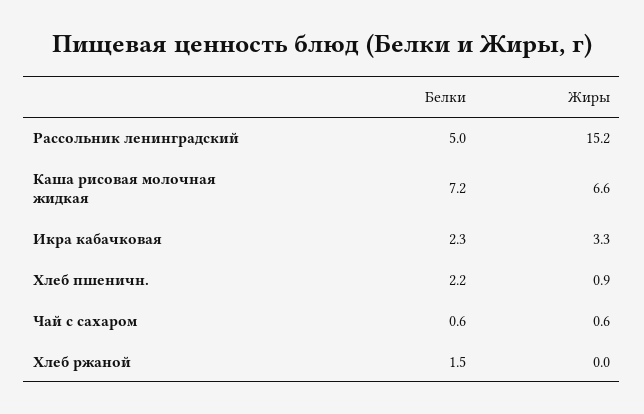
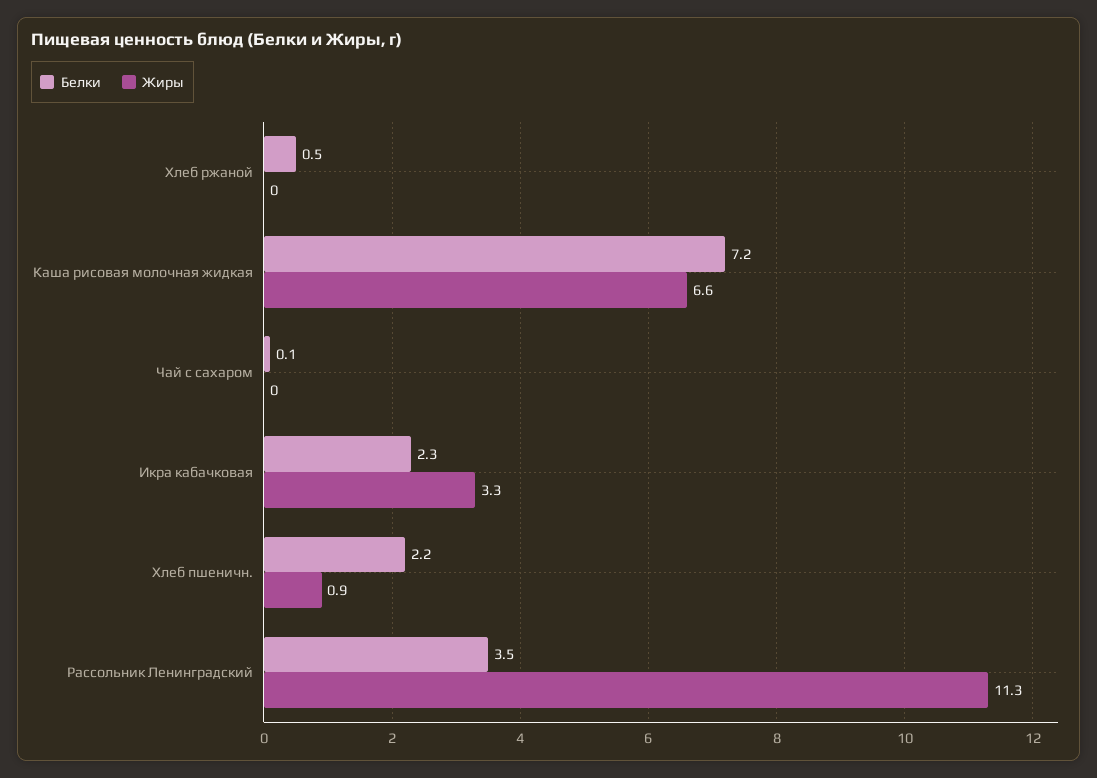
Белки, Рассольник ленинградский: 5 -> 3.5
Жиры, Рассольник ленинградский: 15.2 -> 11.3
Белки, Чай с сахаром: 0.6 -> 0.1
Жиры, Чай с сахаром: 0.6 -> 0
Белки, Хлеб ржаной: 1.5 -> 0.5

